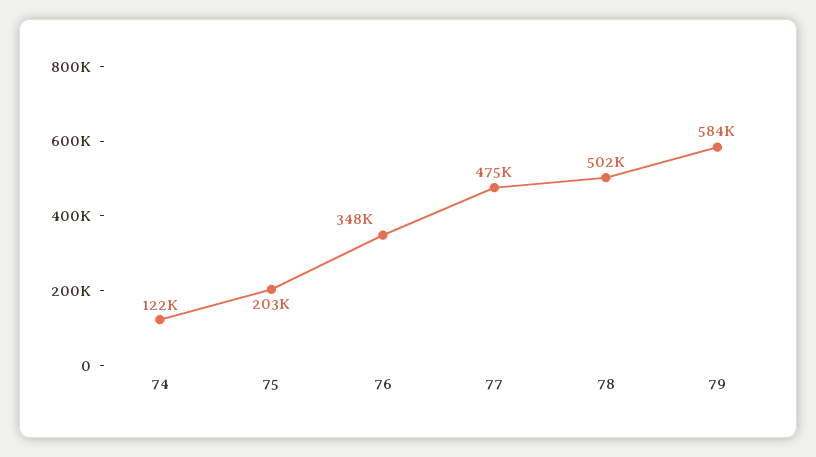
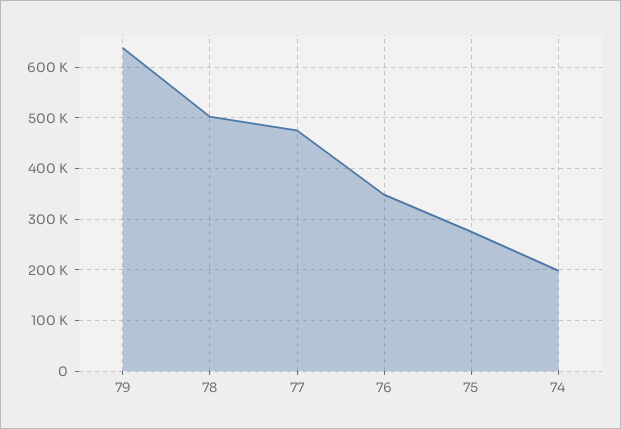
74: 122000 -> 200000
75: 203000 -> 280000
79: 584000 -> 640000

